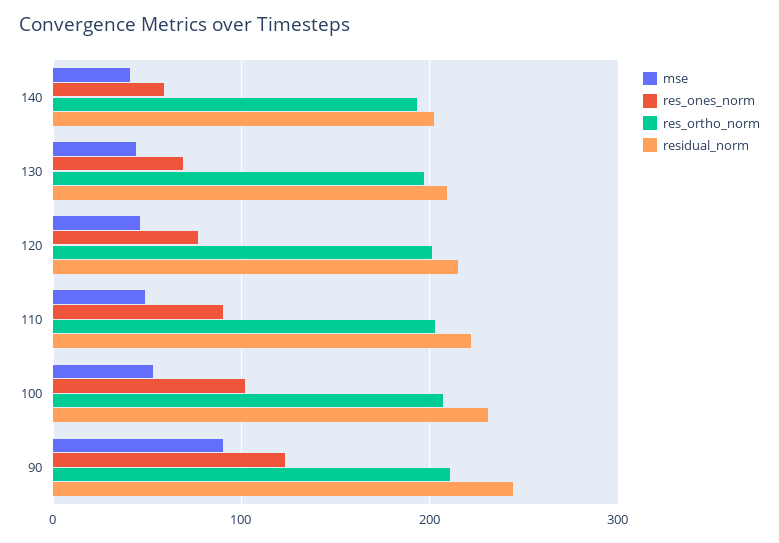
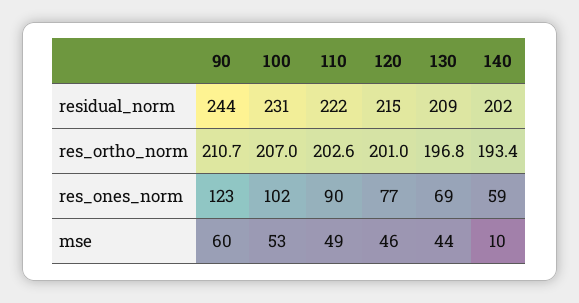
mse, 140: 40 -> 10
mse, 90: 90 -> 60

